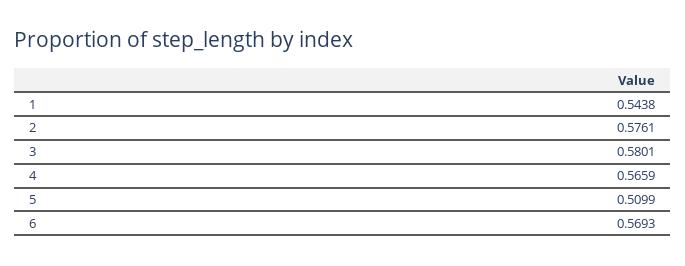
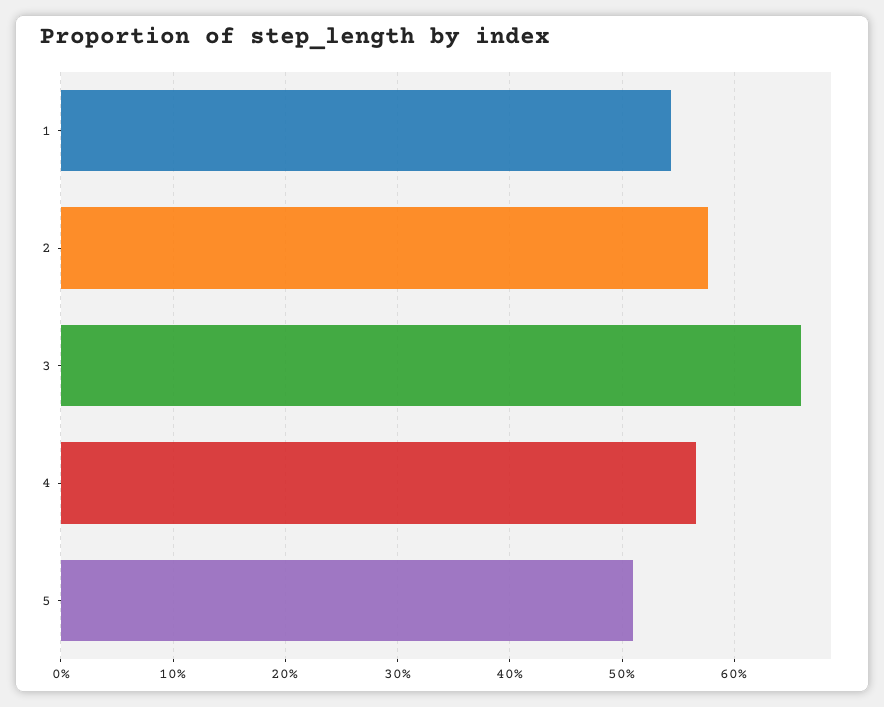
3: 0.5801 -> 0.66
6: 0.5693 -> none

